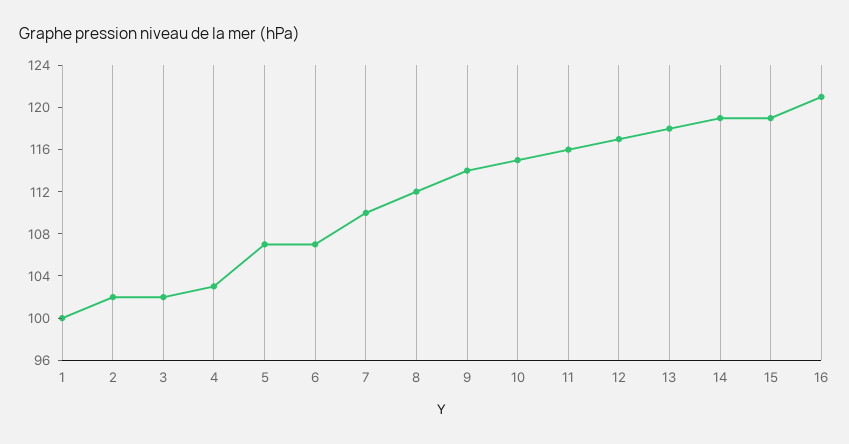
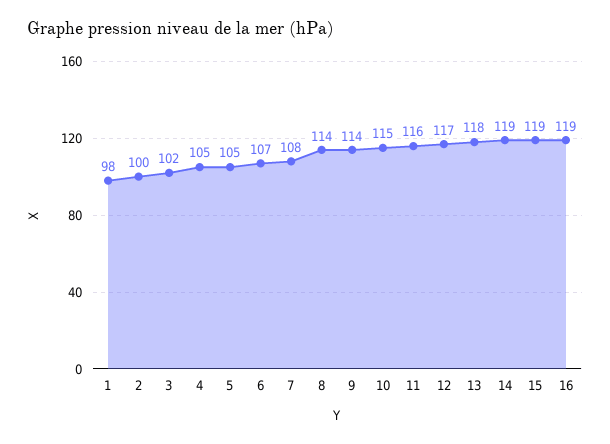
1: 100 -> 98
2: 102 -> 100
4: 103 -> 105
5: 107 -> 105
7: 110 -> 108
8: 112 -> 114
16: 121 -> 119

